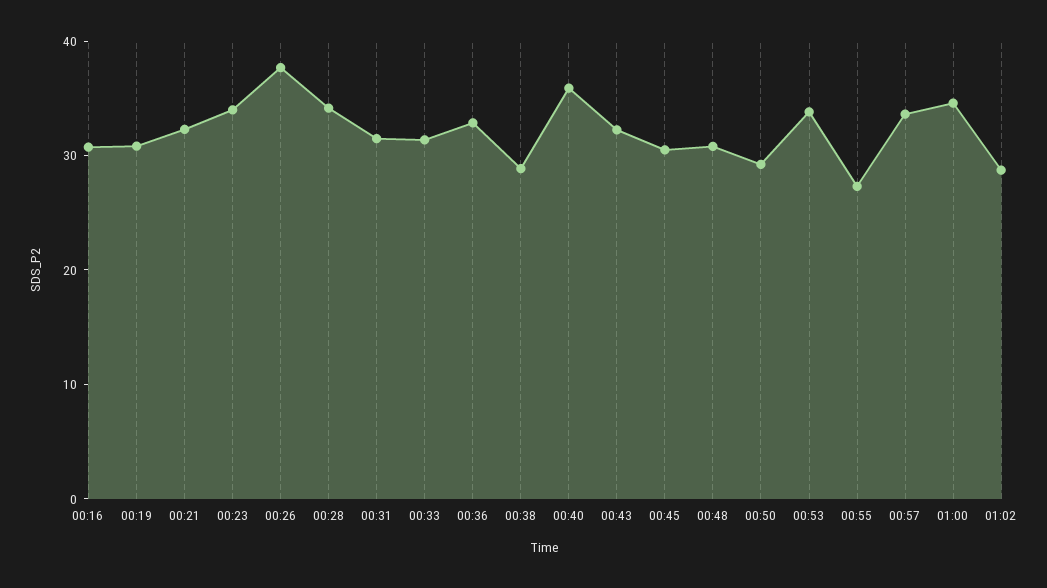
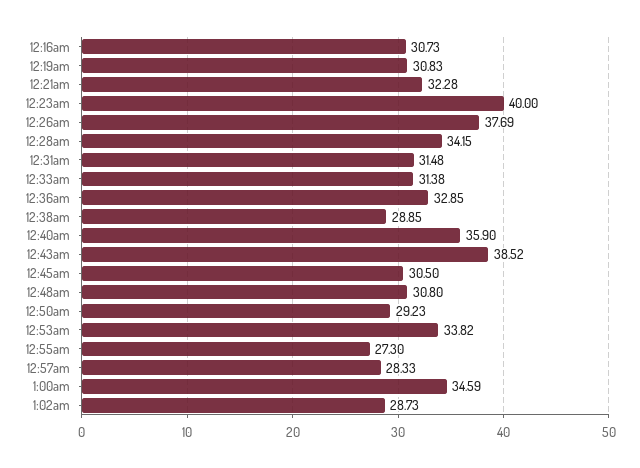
00:23: 34 -> 40
00:43: 32 -> 38.52
00:57: 34 -> 28.33

